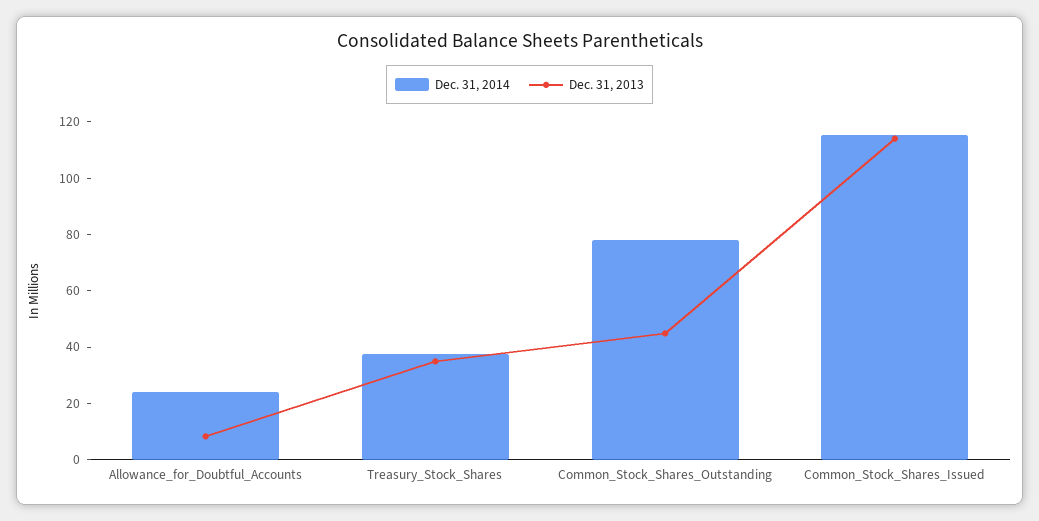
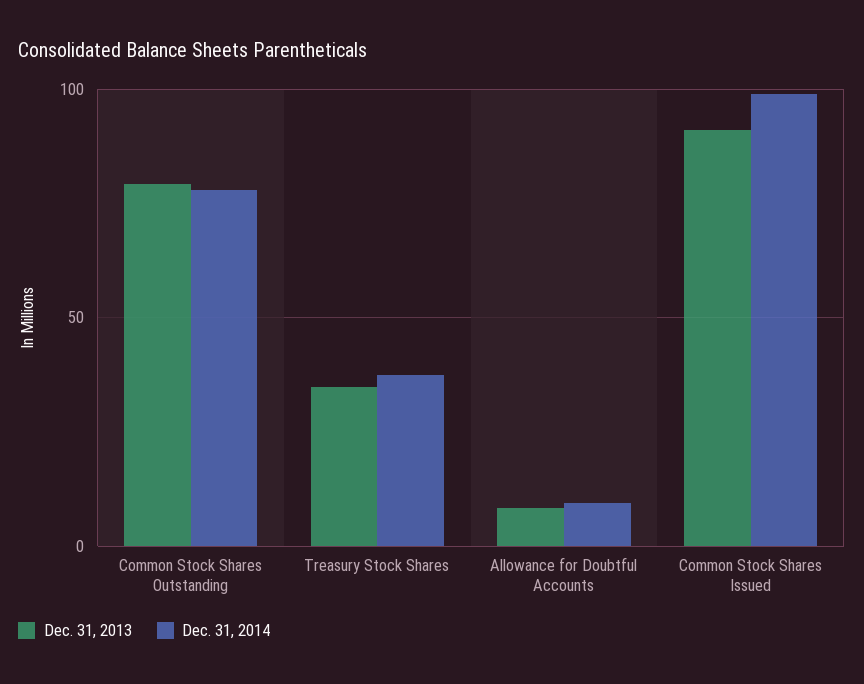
Dec. 31, 2014, Allowance_for_Doubtful_Accounts: 25 -> 10
Dec. 31, 2013, Common_Stock_Shares_Outstanding: 45 -> 80
Dec. 31, 2014, Common_Stock_Shares_Issued: 115 -> 100
Dec. 31, 2013, Common_Stock_Shares_Issued: 115 -> 90

